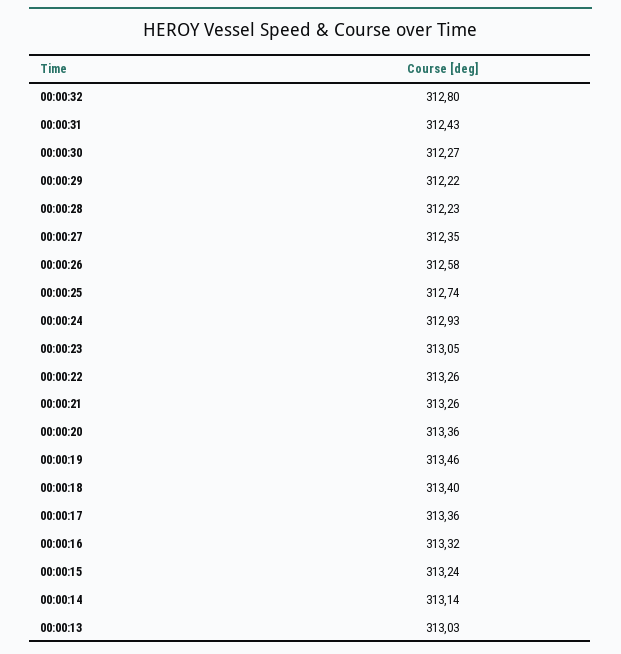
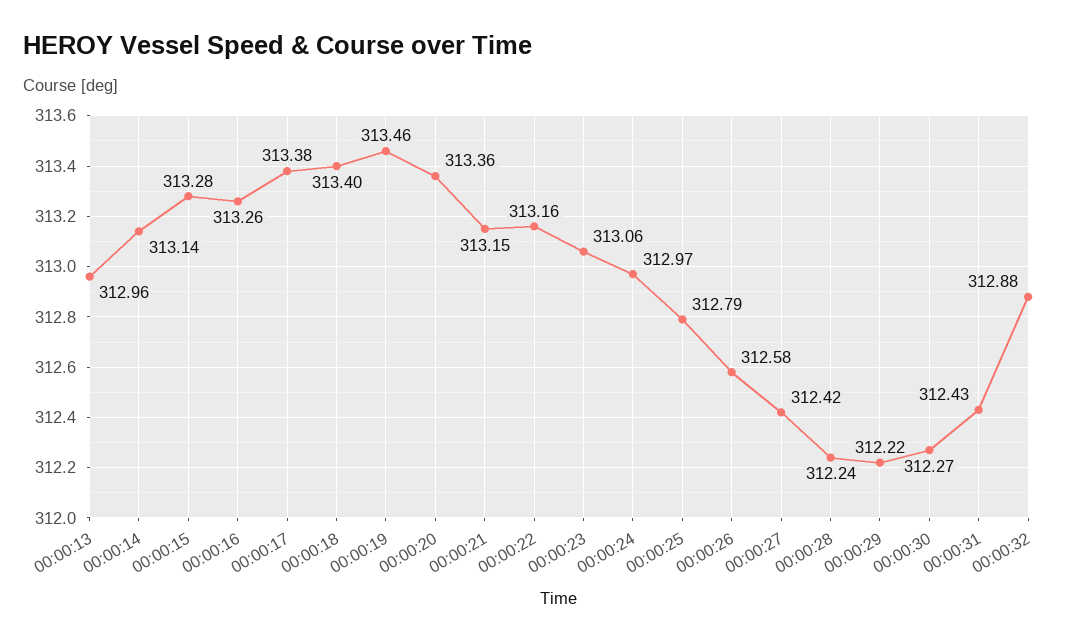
00:00:32: 312.8 -> 312.88
00:00:28: 312.23 -> 312.24
00:00:27: 312.35 -> 312.42
00:00:25: 312.74 -> 312.79
00:00:24: 312.93 -> 312.97
00:00:23: 313.05 -> 313.06
00:00:22: 313.26 -> 313.16
00:00:21: 313.26 -> 313.15
00:00:17: 313.36 -> 313.38
00:00:16: 313.32 -> 313.26
00:00:15: 313.24 -> 313.28
00:00:13: 313.03 -> 312.96

